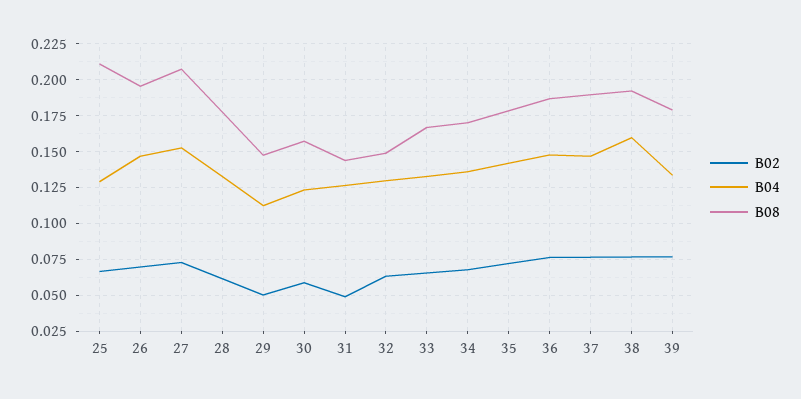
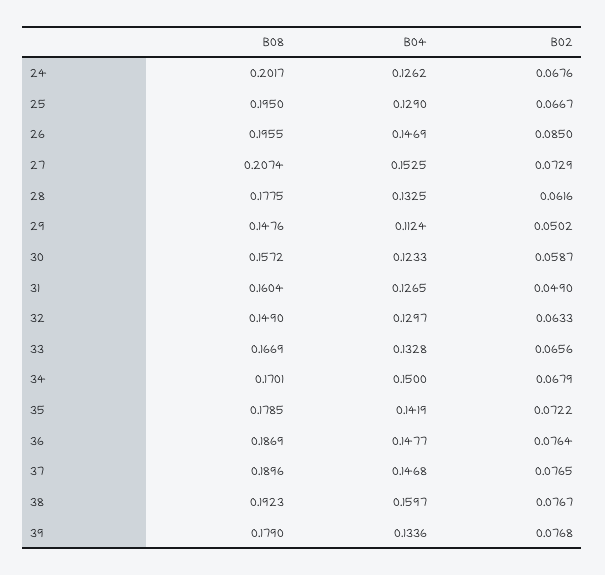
B08, 25: 0.21 -> 0.195
B02, 26: 0.07 -> 0.085
B08, 31: 0.145 -> 0.1604
B04, 34: 0.135 -> 0.15
B08, 24: none -> 0.2017
B04, 24: none -> 0.1262
B02, 24: none -> 0.0676

